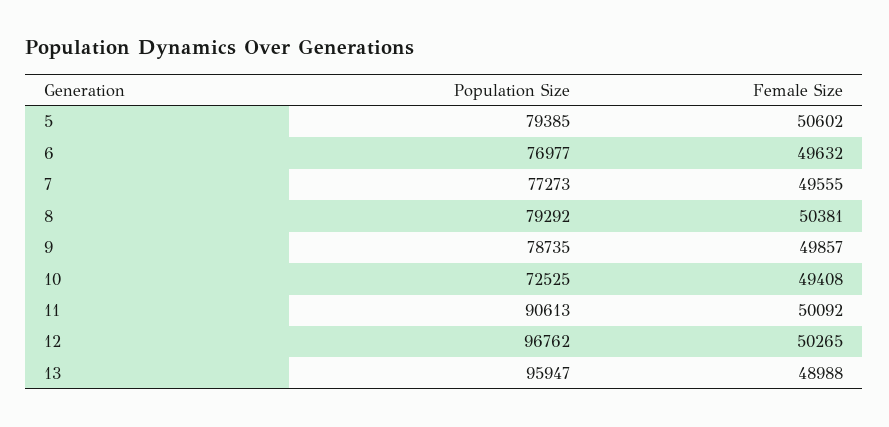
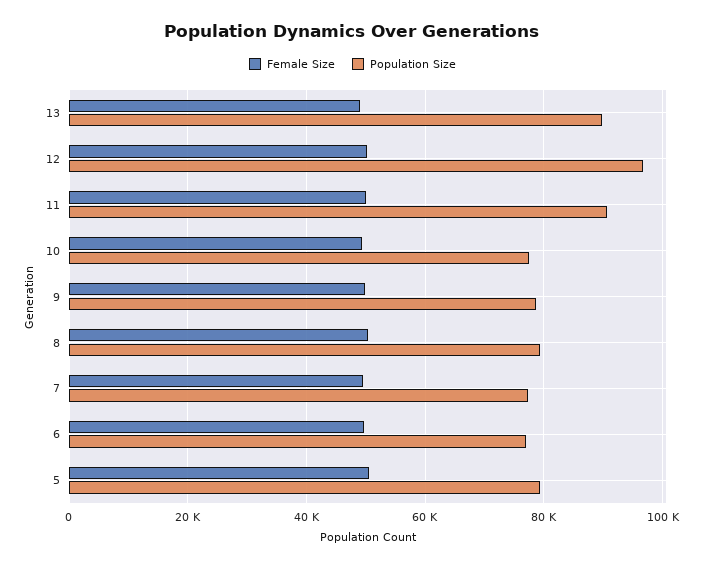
Population Size, 10: 72525 -> 78000
Population Size, 13: 95947 -> 90000

